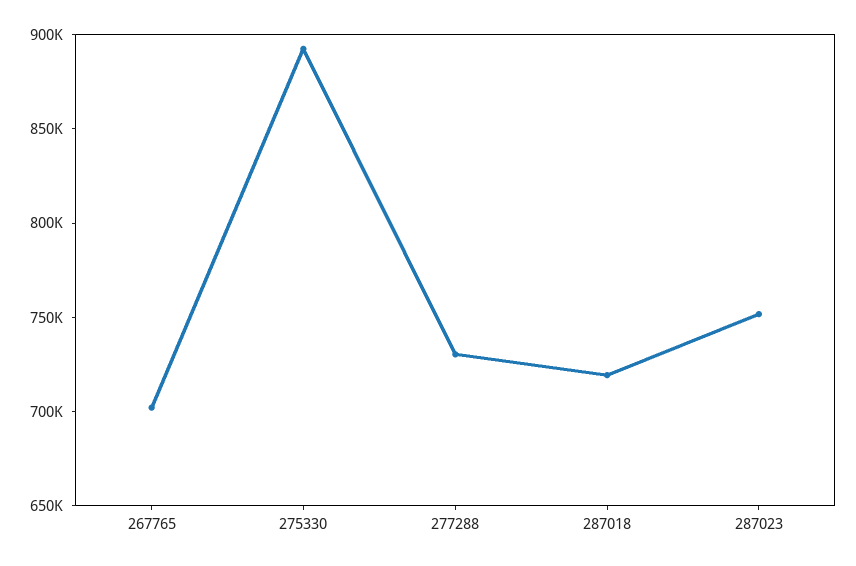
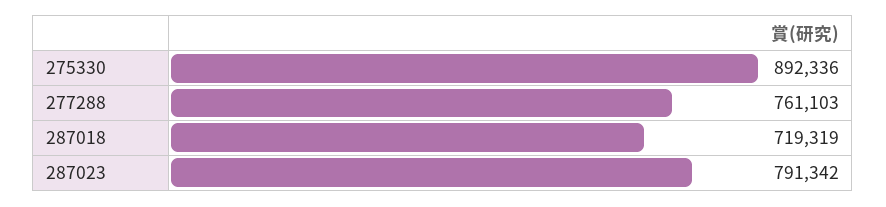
267765: 700000 -> none
277288: 730000 -> 761103
287023: 750000 -> 791342

